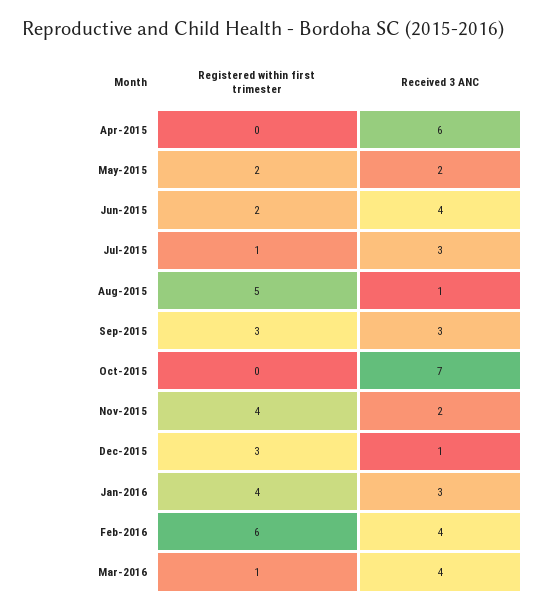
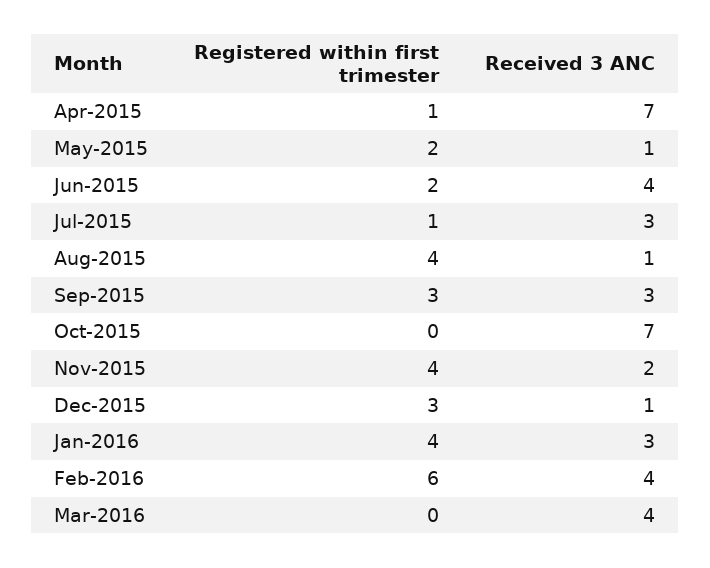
Registered within first trimester, Apr-2015: 0 -> 1
Received 3 ANC, Apr-2015: 6 -> 7
Received 3 ANC, May-2015: 2 -> 1
Registered within first trimester, Aug-2015: 5 -> 4
Registered within first trimester, Mar-2016: 1 -> 0

